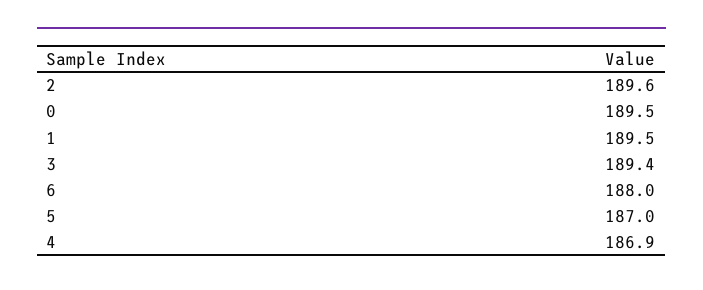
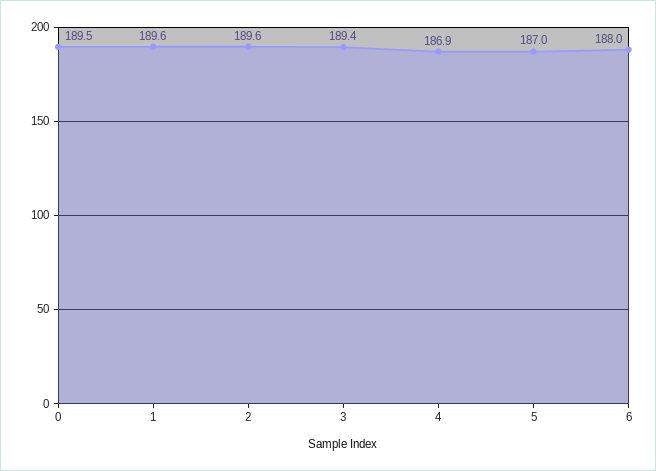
1: 189.5 -> 189.6

